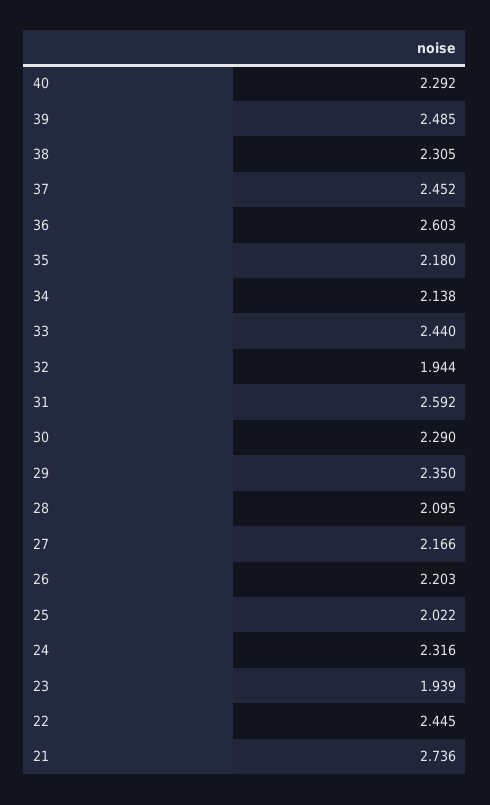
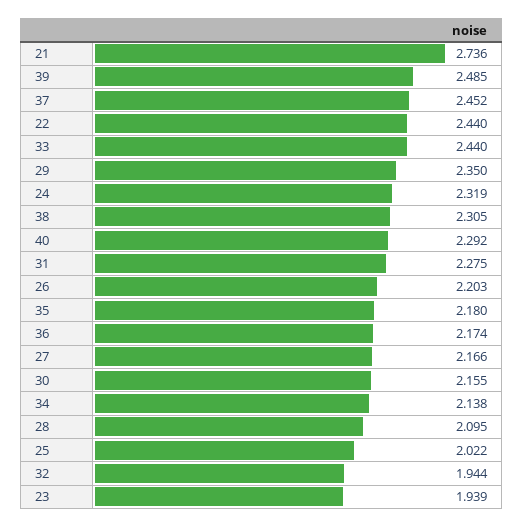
36: 2.603 -> 2.174
31: 2.592 -> 2.275
30: 2.29 -> 2.155
24: 2.316 -> 2.319
22: 2.445 -> 2.44

